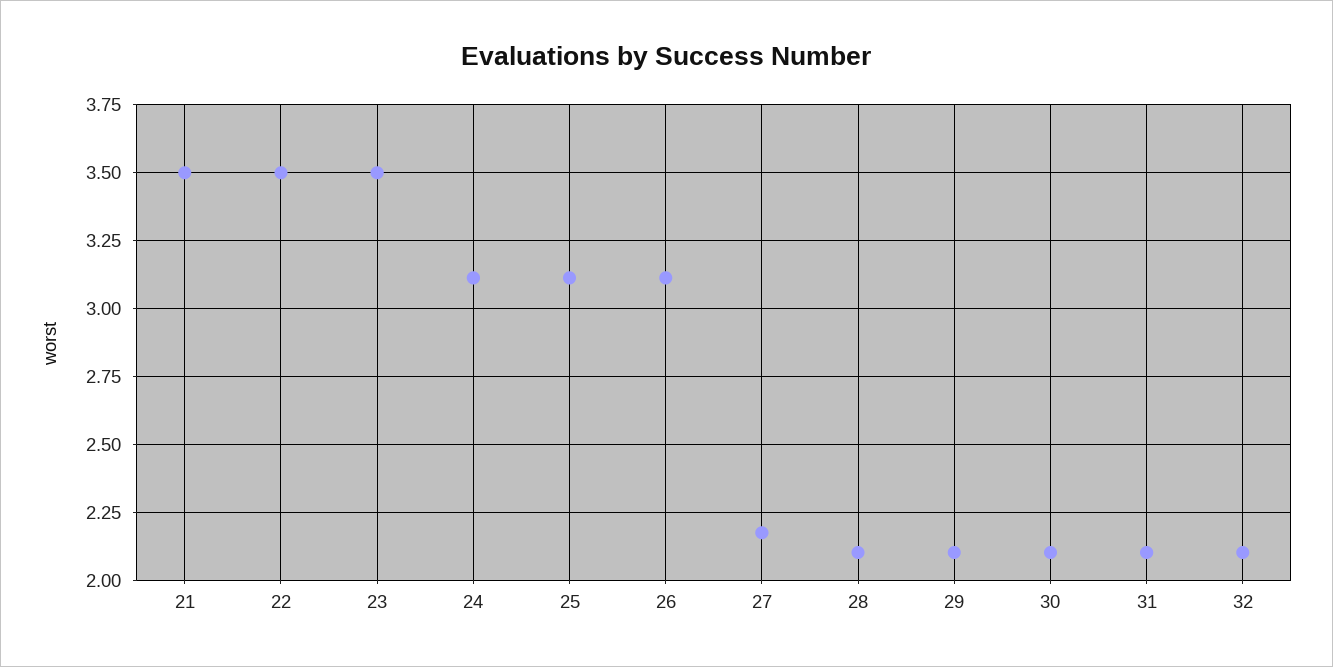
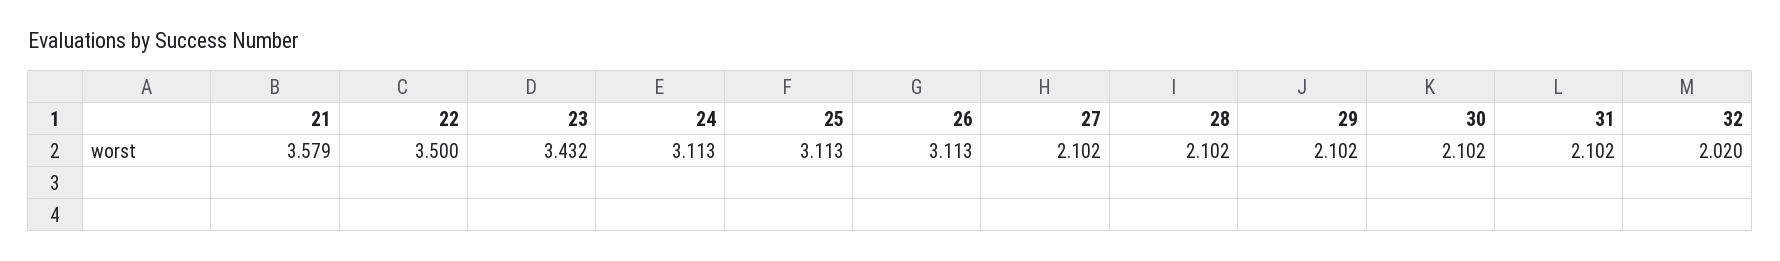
21: 3.5 -> 3.579
23: 3.5 -> 3.432
27: 2.175 -> 2.102
32: 2.1 -> 2.02

